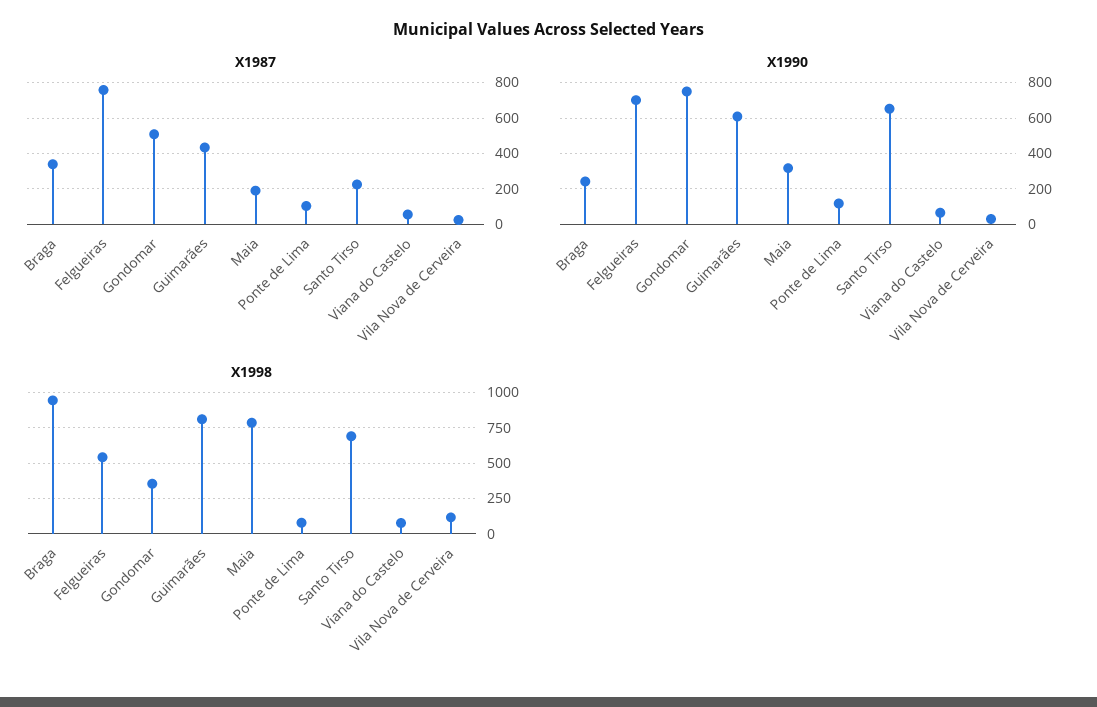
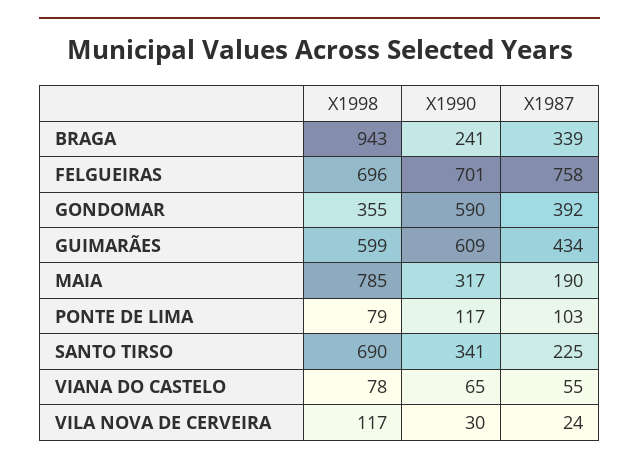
X1987, Gondomar: 500 -> 392
X1990, Gondomar: 750 -> 590
X1990, Santo Tirso: 650 -> 341
X1998, Felgueiras: 550 -> 696
X1998, Guimarães: 800 -> 599

